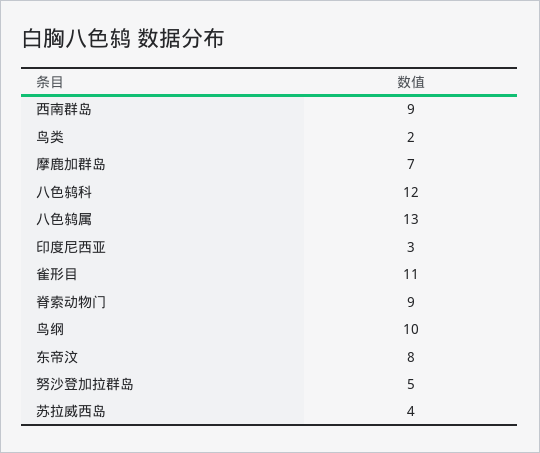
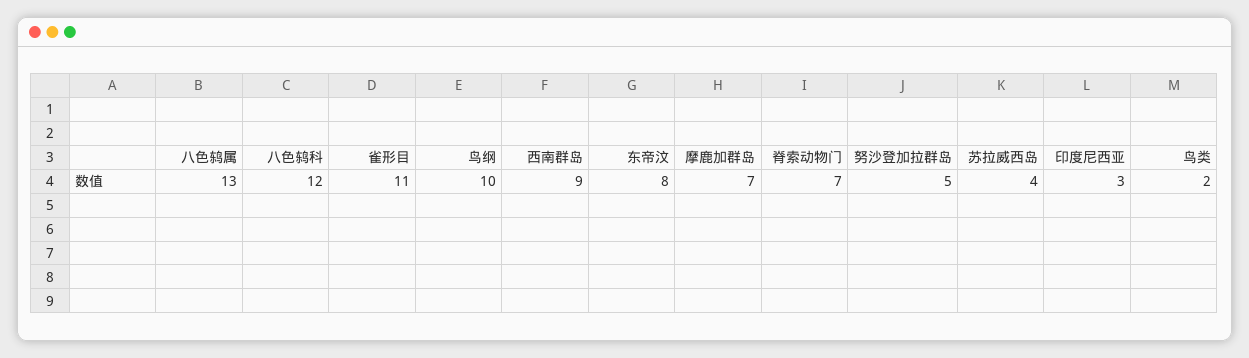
脊索动物门: 9 -> 7

